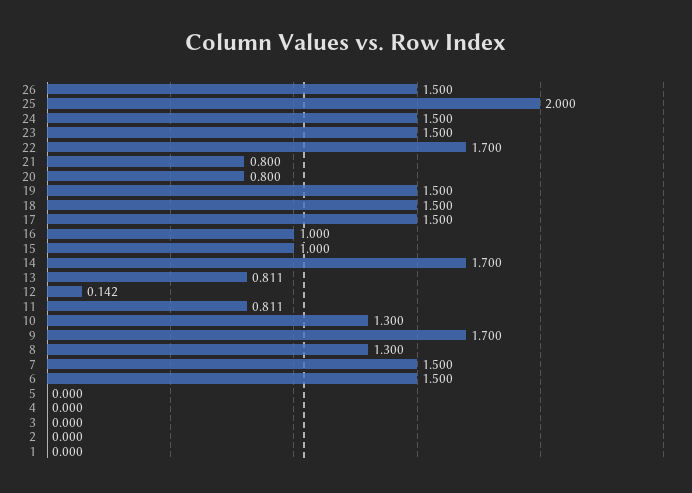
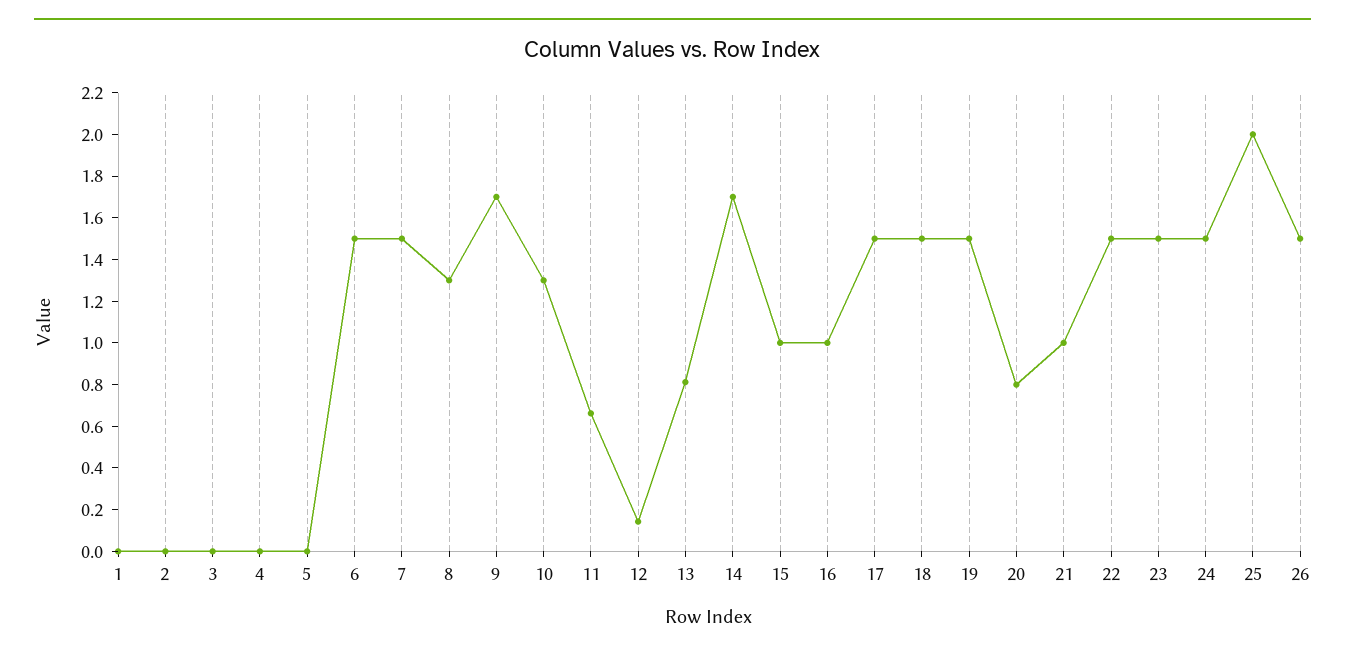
22: 1.7 -> 1.5
21: 0.8 -> 1
11: 0.811 -> 0.65

